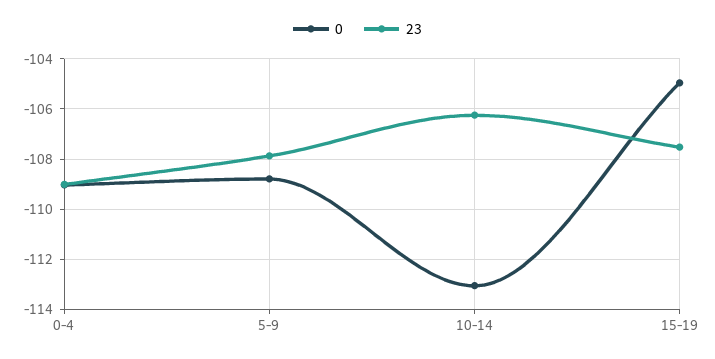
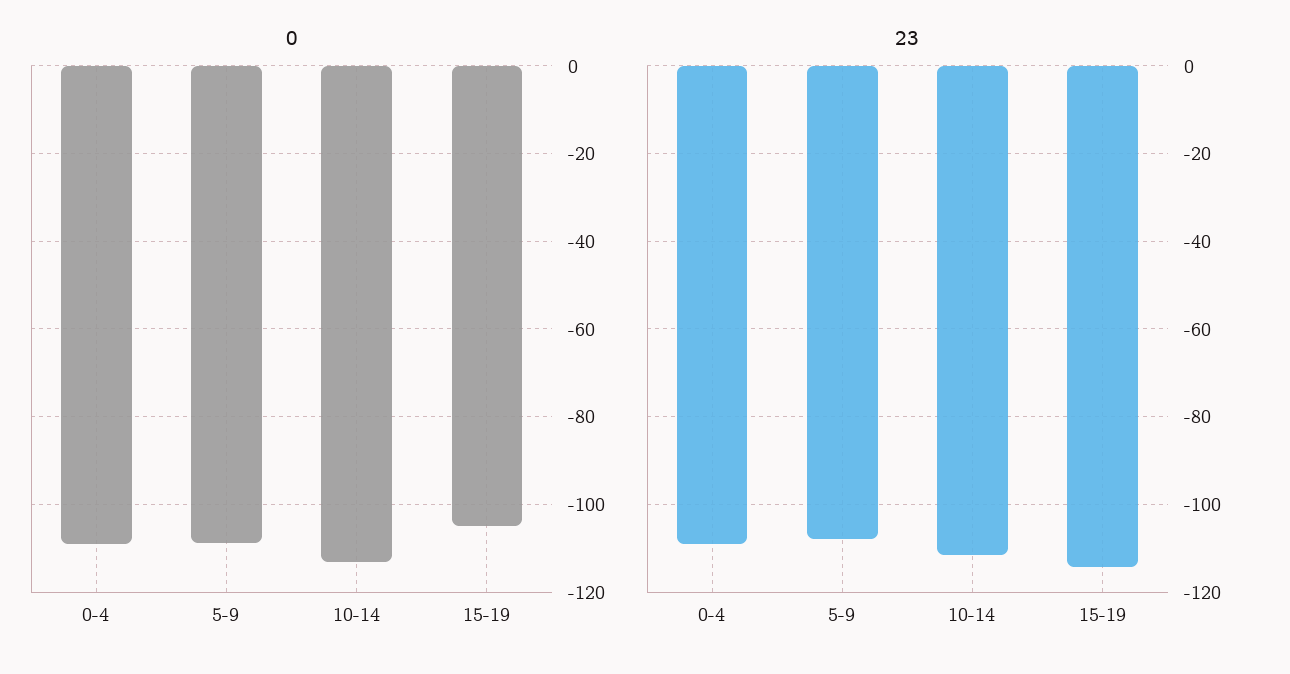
23, 10-14: -106.25 -> -112
23, 15-19: -107.5 -> -114

